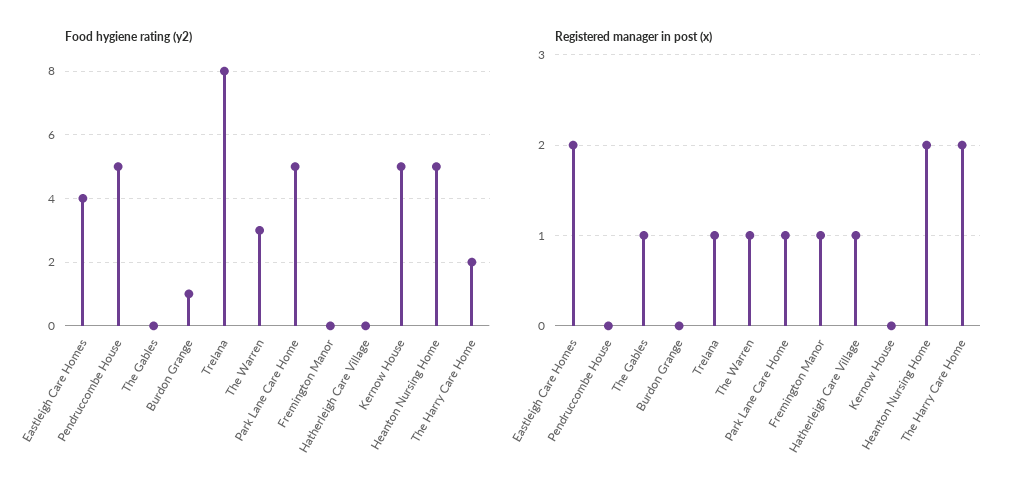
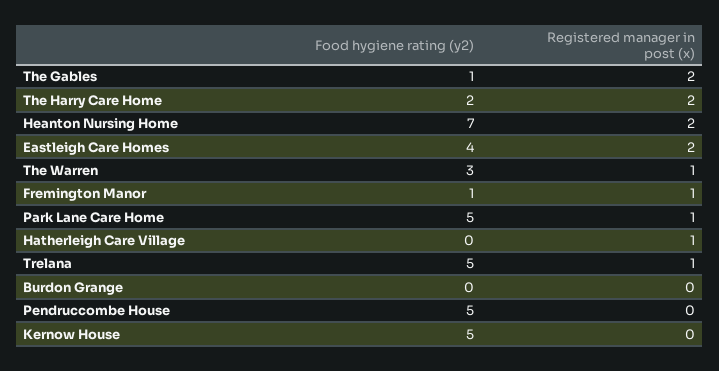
Food hygiene rating (y2), The Gables: 0 -> 1
Food hygiene rating (y2), Burdon Grange: 1 -> 0
Food hygiene rating (y2), Trelana: 8 -> 5
Food hygiene rating (y2), Fremington Manor: 0 -> 1
Food hygiene rating (y2), Heanton Nursing Home: 5 -> 7
Registered manager in post (x), The Gables: 1 -> 2

